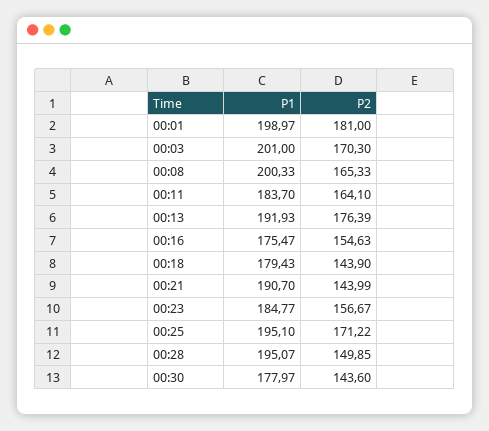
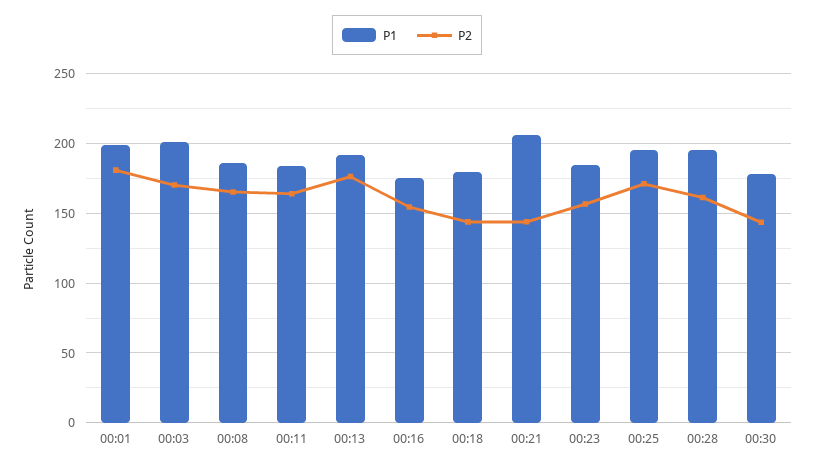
P1, 00:08: 200.33 -> 185
P1, 00:21: 190.7 -> 205
P2, 00:28: 149.85 -> 160

